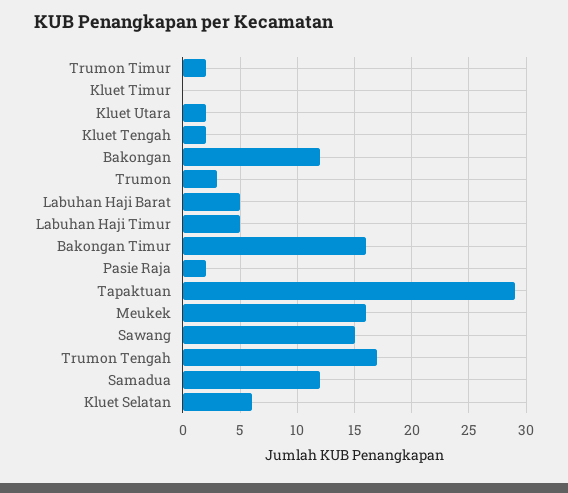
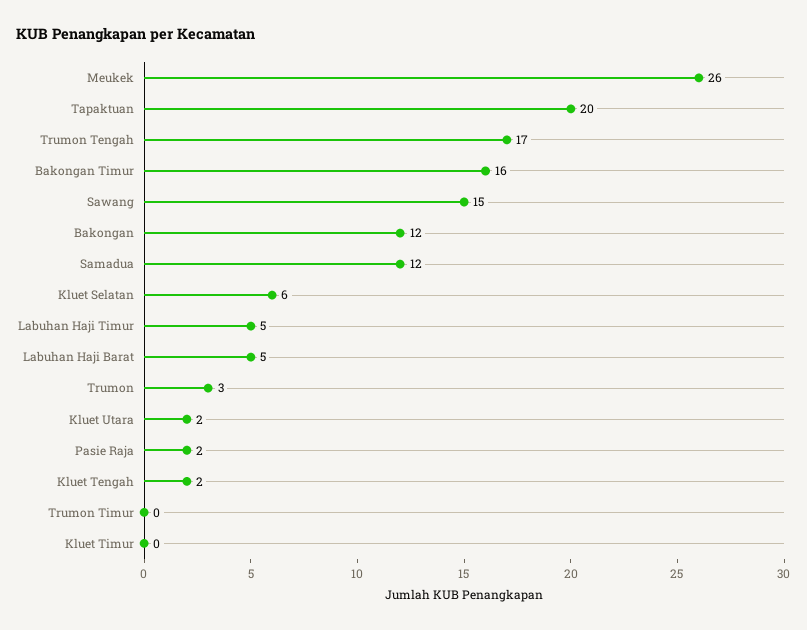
Trumon Timur: 2 -> 0
Tapaktuan: 29 -> 20
Meukek: 16 -> 26

